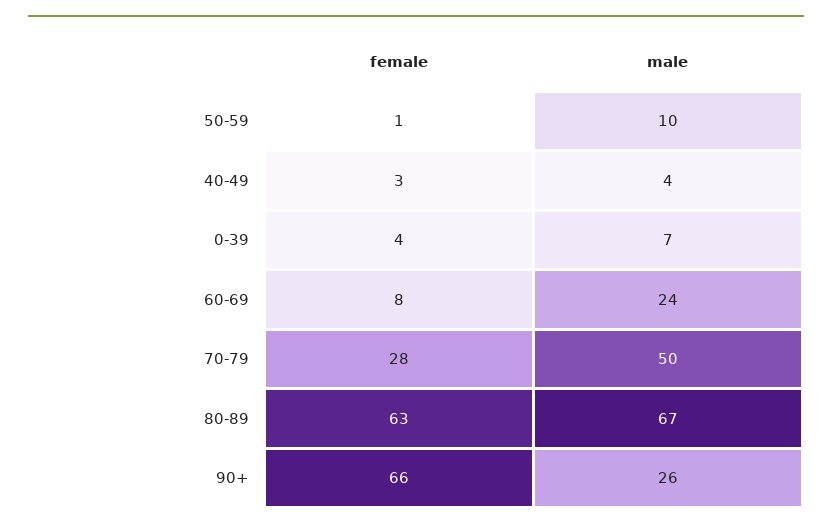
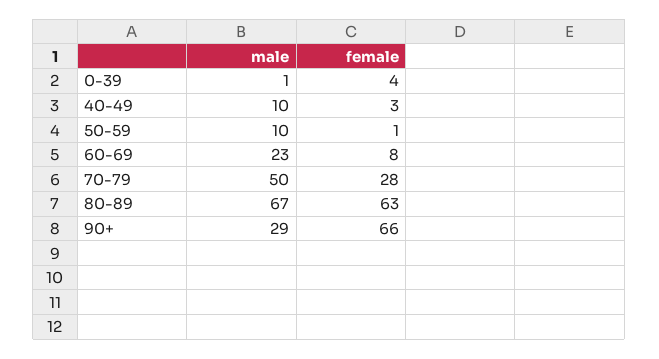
male, 40-49: 4 -> 10
male, 0-39: 7 -> 1
male, 60-69: 24 -> 23
male, 90+: 26 -> 29

